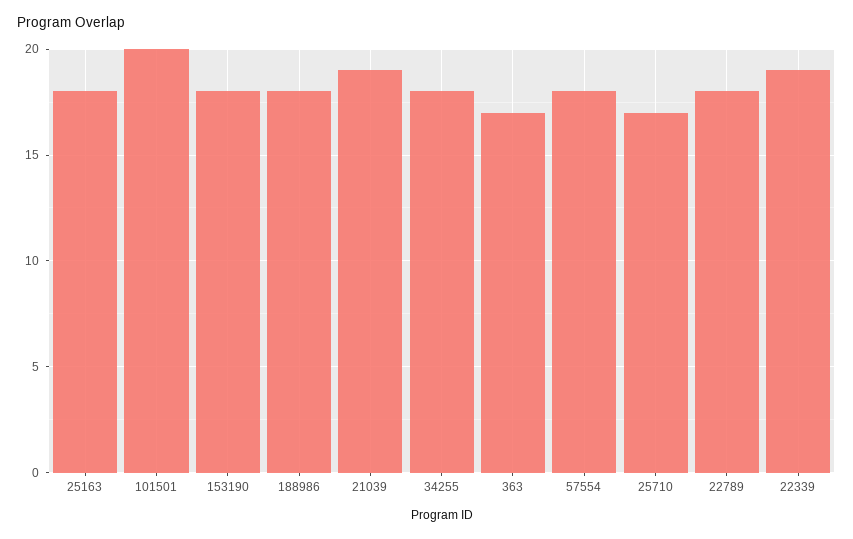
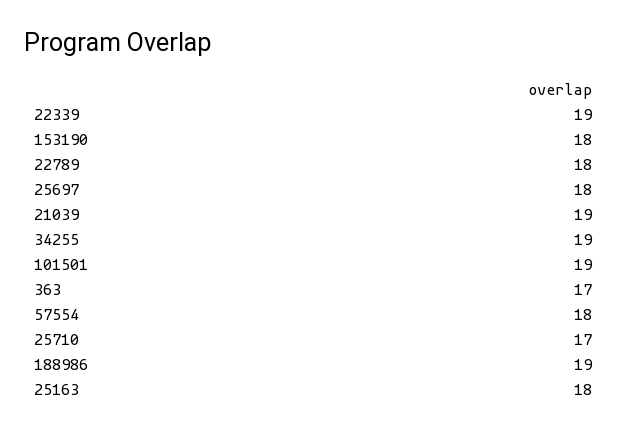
101501: 20 -> 19
188986: 18 -> 19
34255: 18 -> 19
25697: none -> 18

